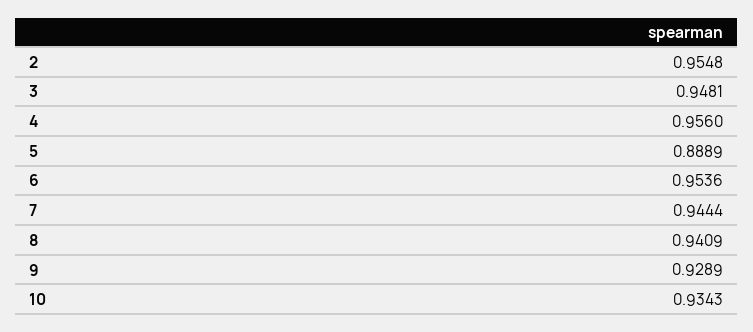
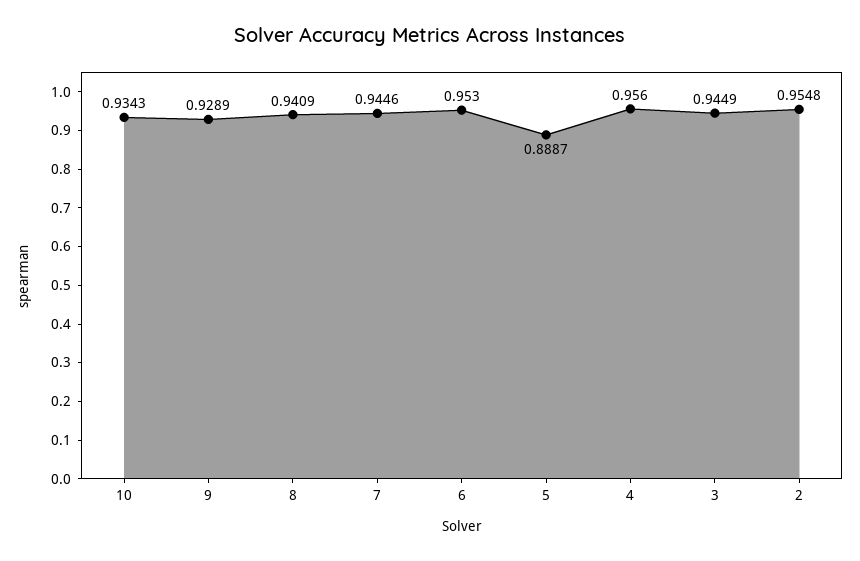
3: 0.9481 -> 0.9449
5: 0.8889 -> 0.8887
6: 0.9536 -> 0.953
7: 0.9444 -> 0.9446

